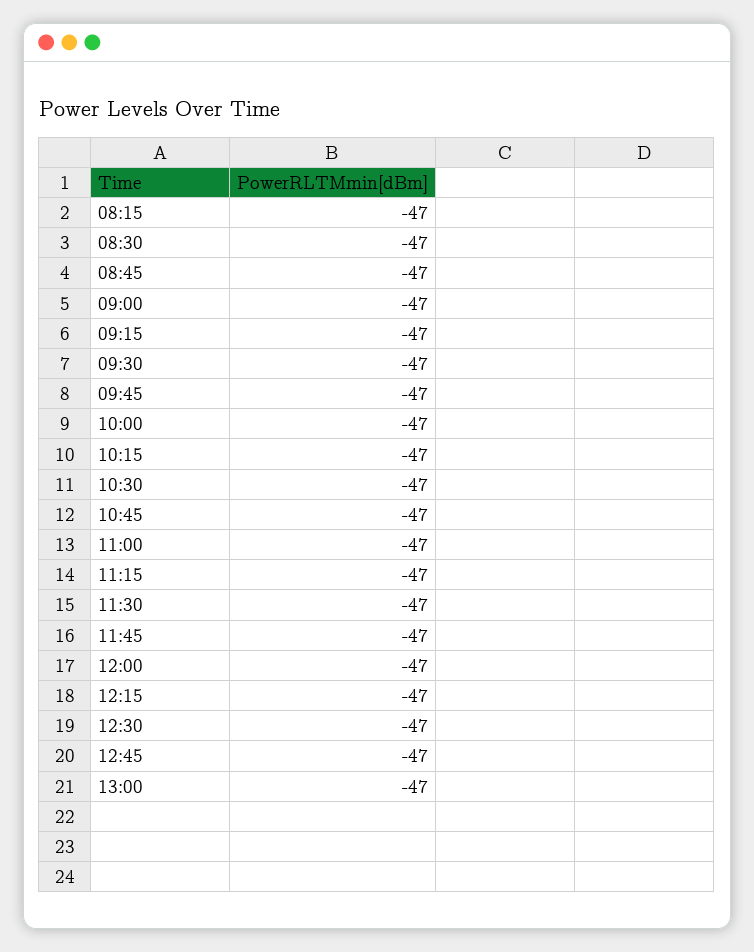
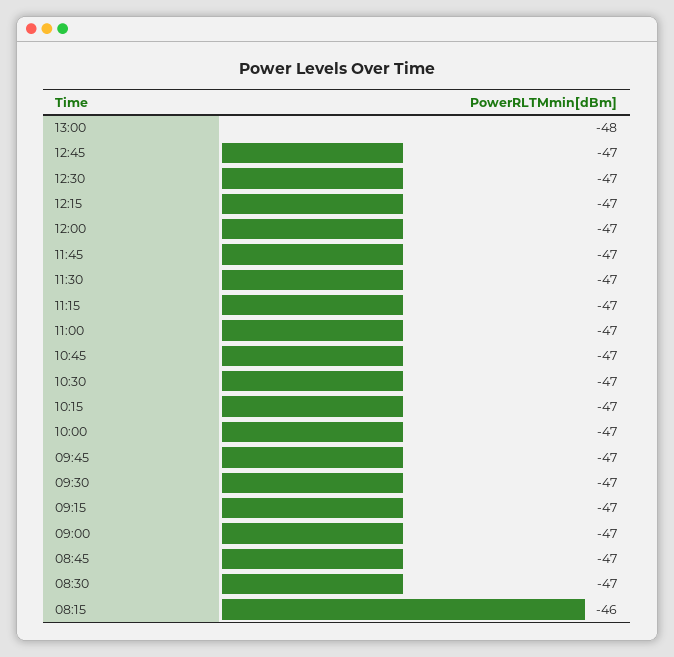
08:15: -47 -> -46
13:00: -47 -> -48

